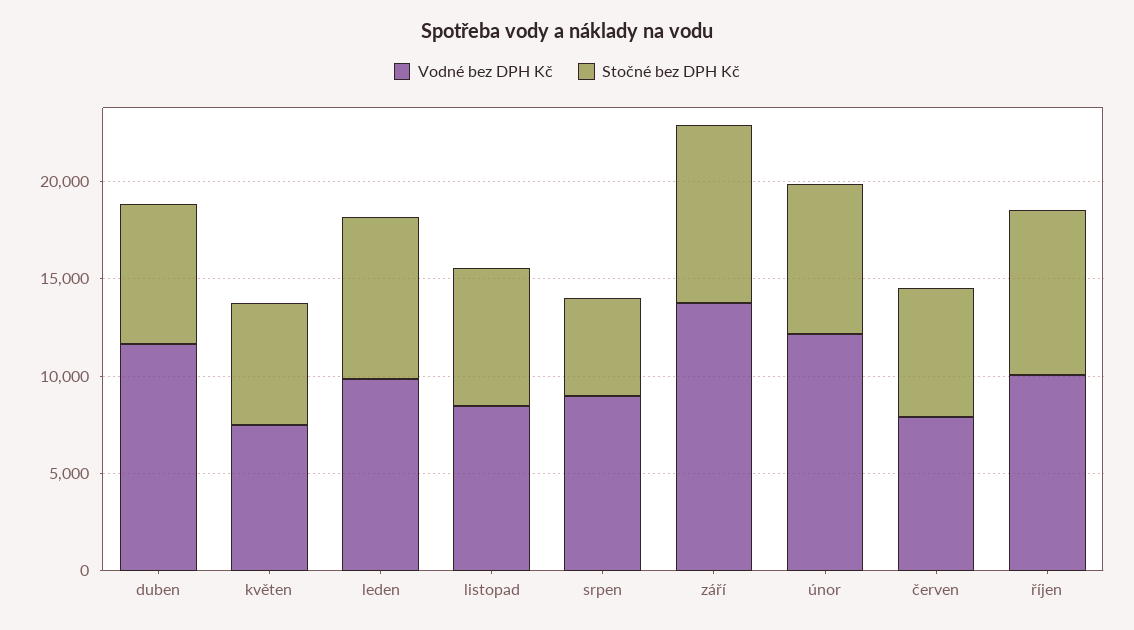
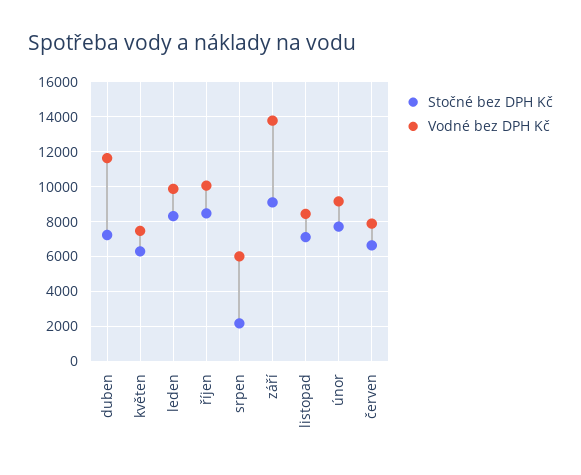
Vodné bez DPH Kč, srpen: 9000 -> 6000
Stočné bez DPH Kč, srpen: 5000 -> 2000
Vodné bez DPH Kč, únor: 12000 -> 9000

